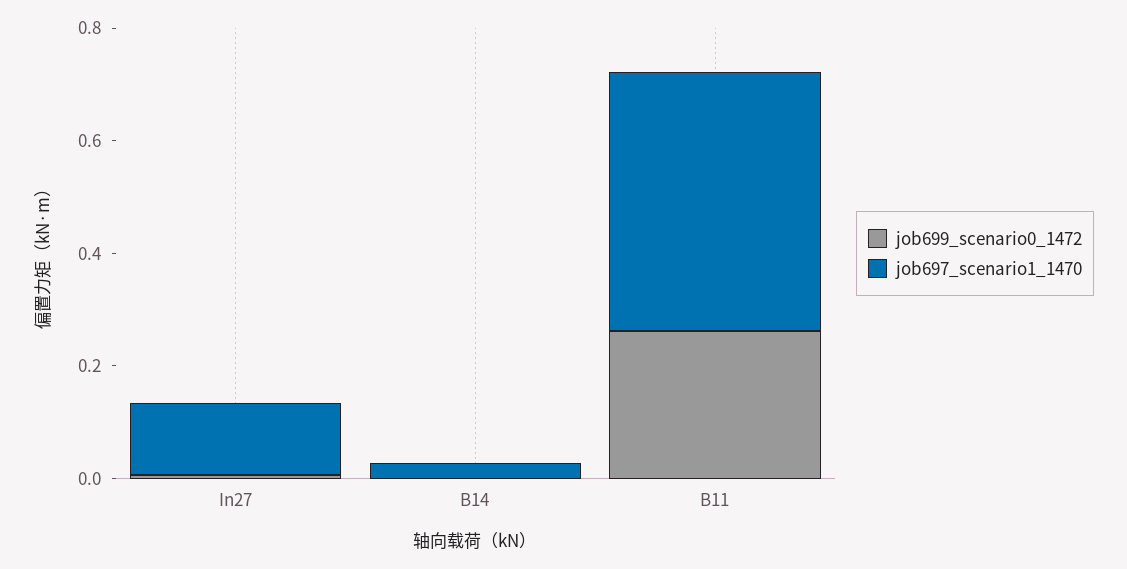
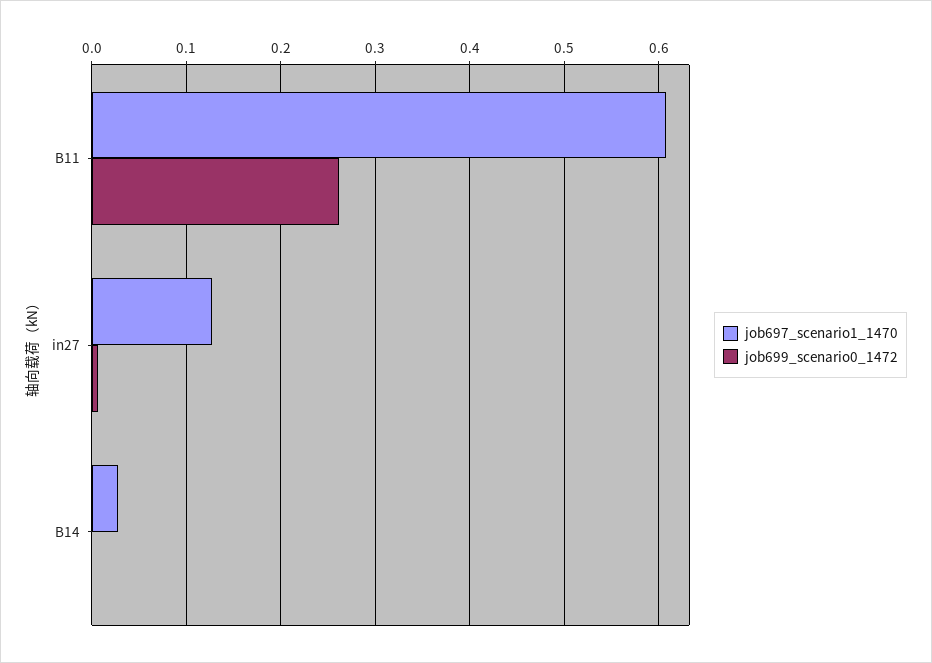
job697_scenario1_1470, B11: 0.45 -> 0.61

